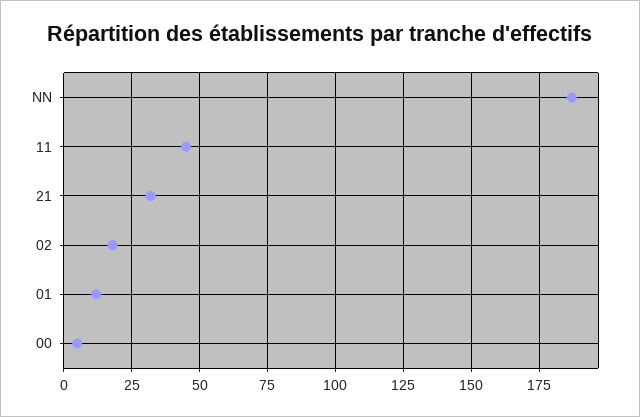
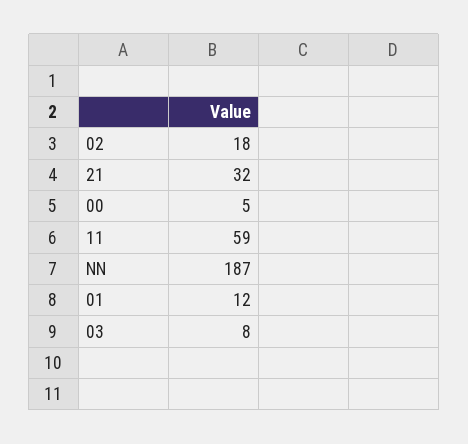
11: 45 -> 59
03: none -> 8

